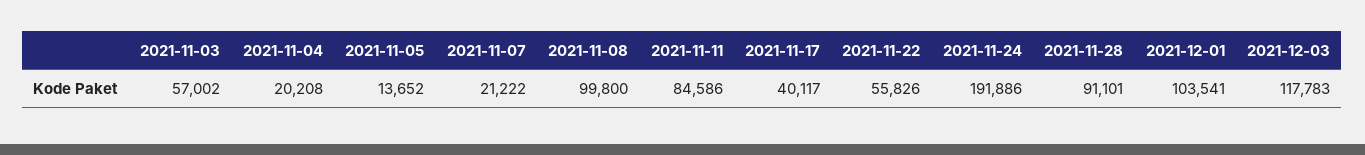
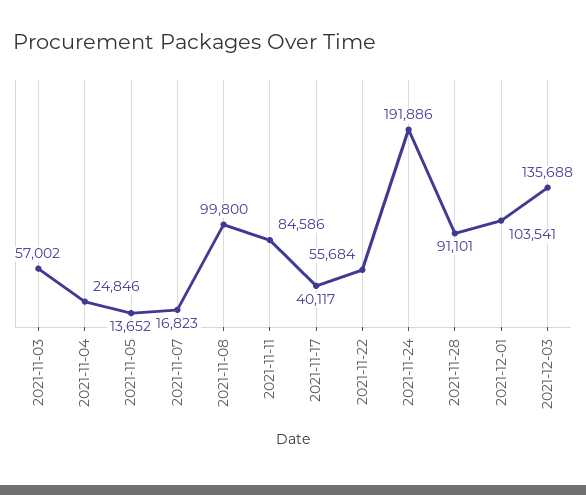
2021-11-04: 20208 -> 24846
2021-11-07: 21222 -> 16823
2021-11-22: 55826 -> 55684
2021-12-03: 117783 -> 135688

